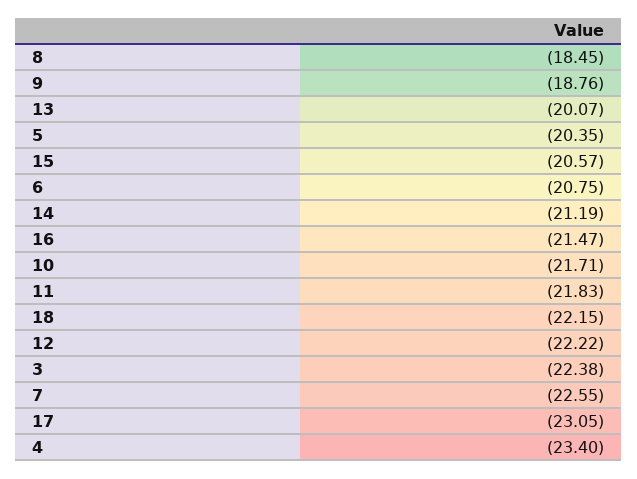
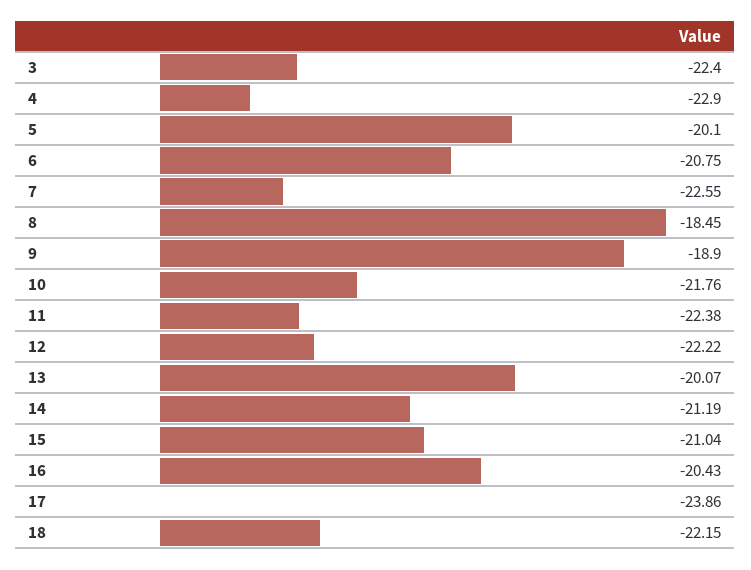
9: -18.76 -> -18.9
5: -20.35 -> -20.1
15: -20.57 -> -21.04
16: -21.47 -> -20.43
10: -21.71 -> -21.76
11: -21.83 -> -22.38
3: -22.38 -> -22.4
17: -23.05 -> -23.86
4: -23.4 -> -22.9

